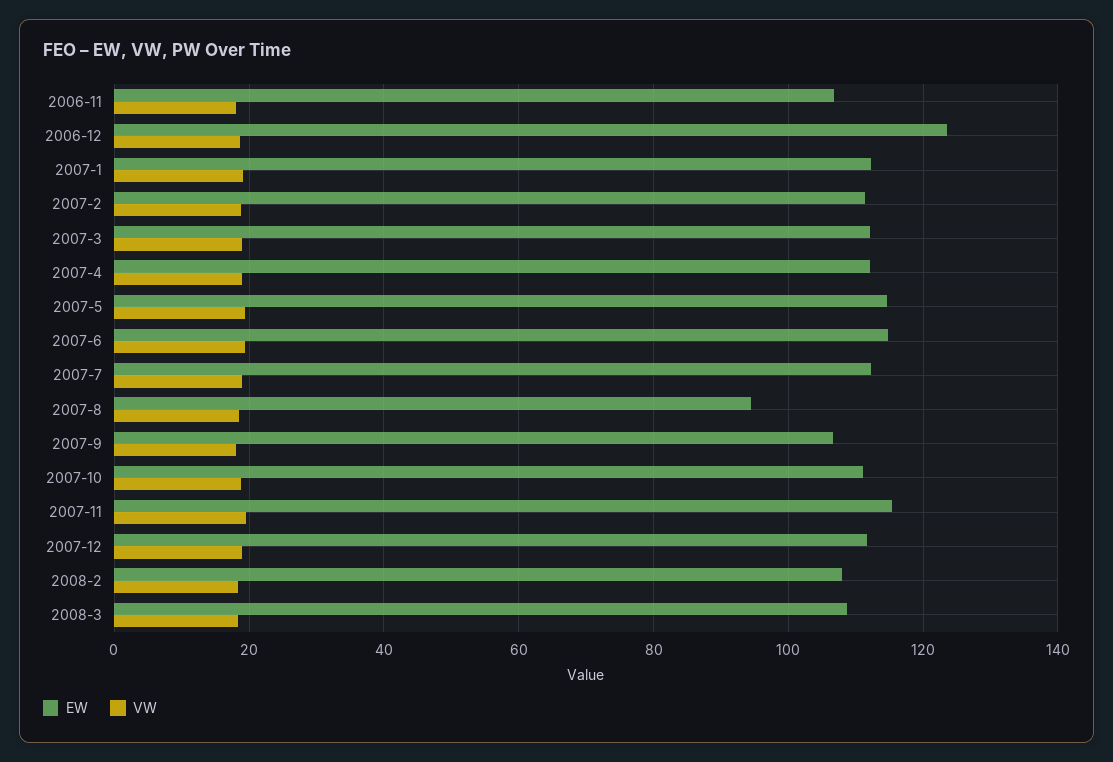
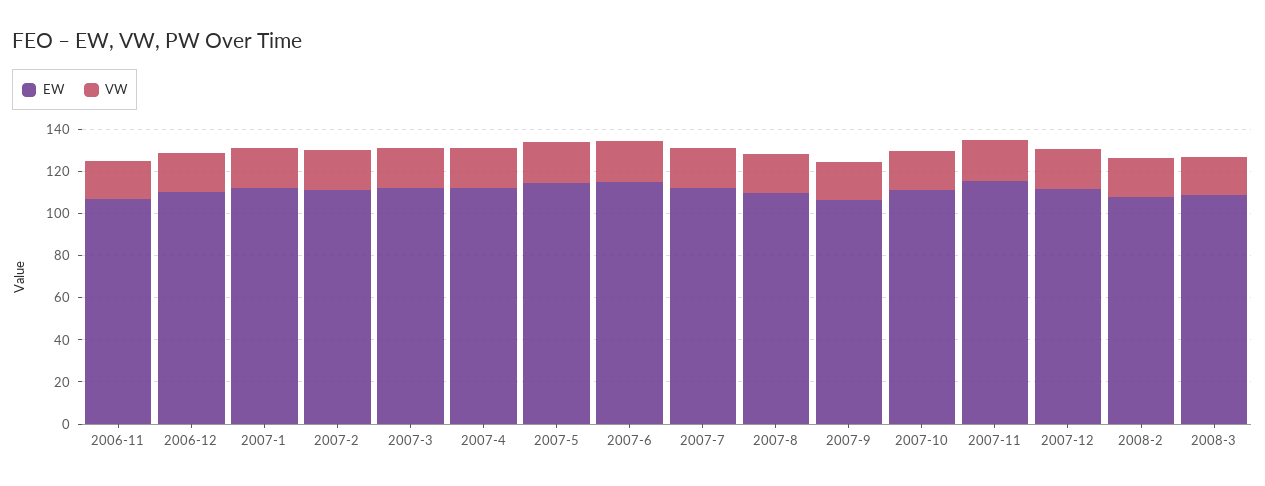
EW, 2006-12: 124 -> 110
EW, 2007-8: 94 -> 110

